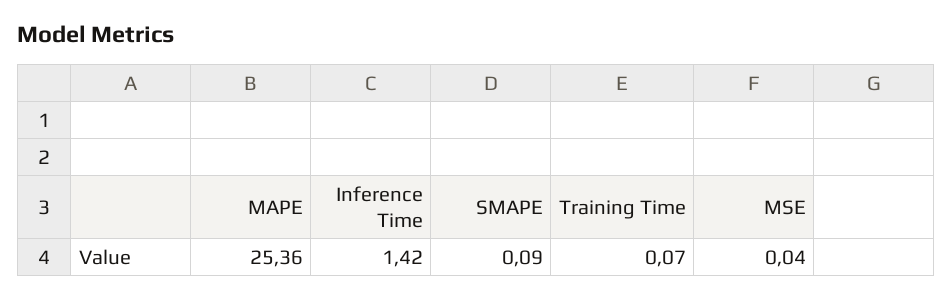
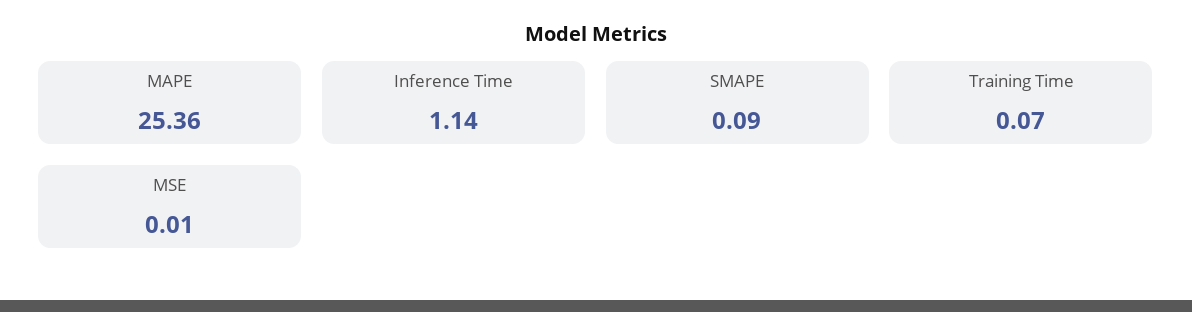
Inference Time: 1.42 -> 1.14
MSE: 0.04 -> 0.01

